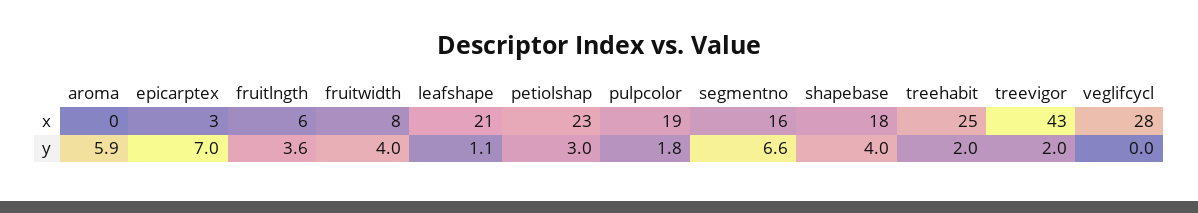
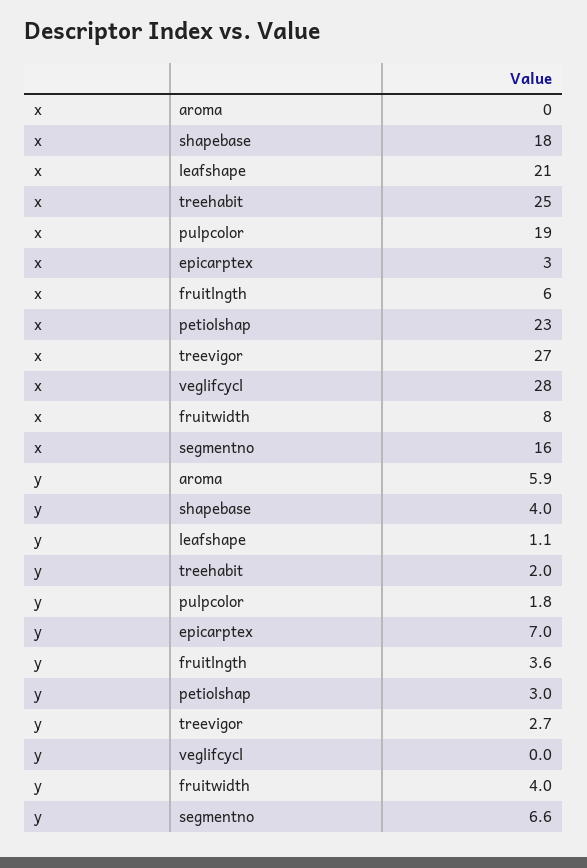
treevigor, x: 43 -> 27
treevigor, y: 2 -> 2.7

